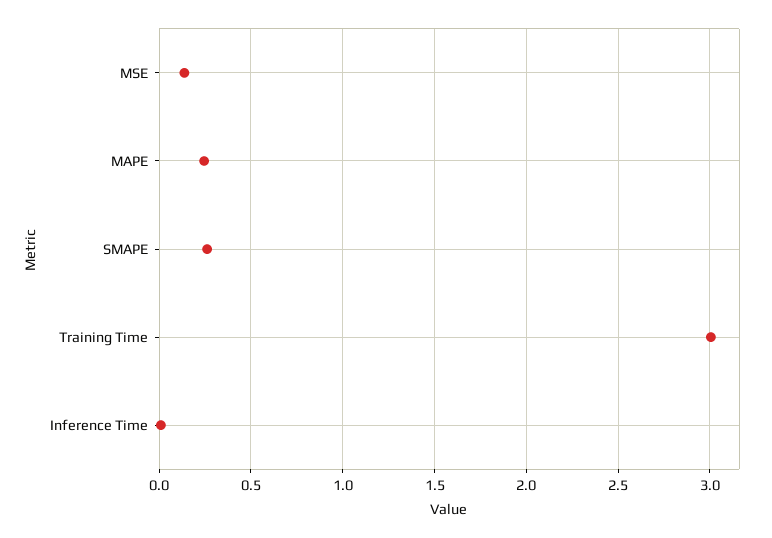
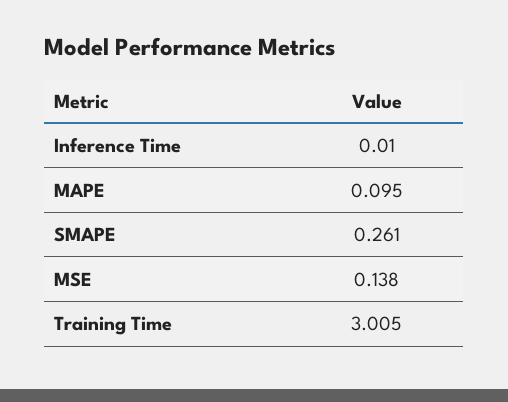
MAPE: 0.25 -> 0.095

